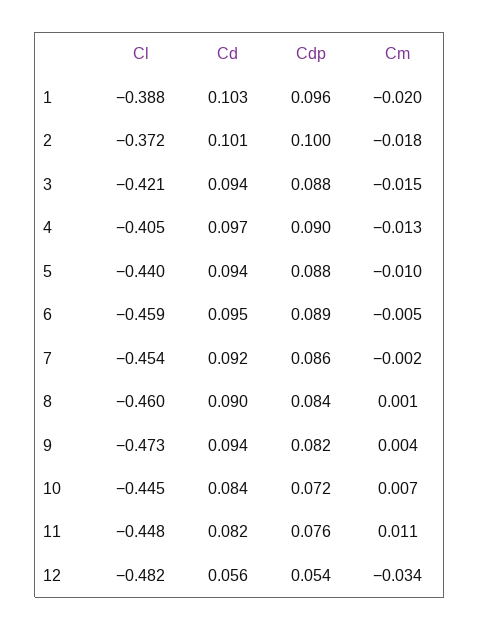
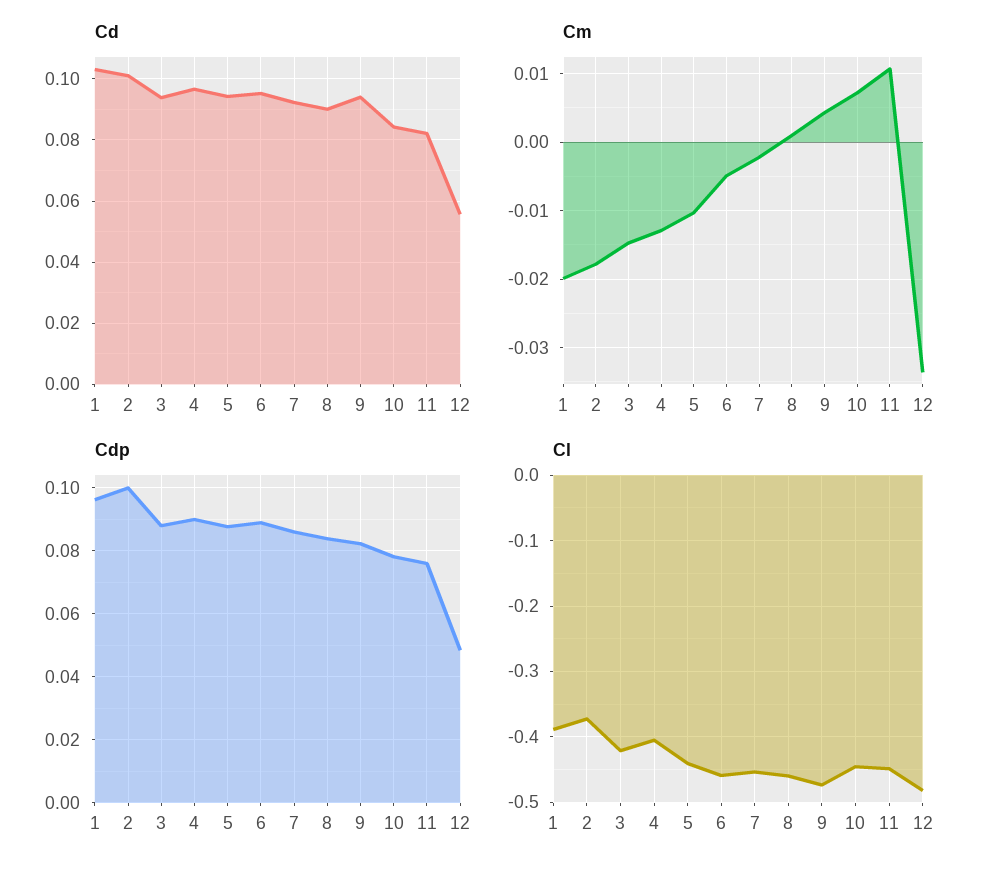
Cdp, 10: 0.072 -> 0.078
Cdp, 12: 0.054 -> 0.048

